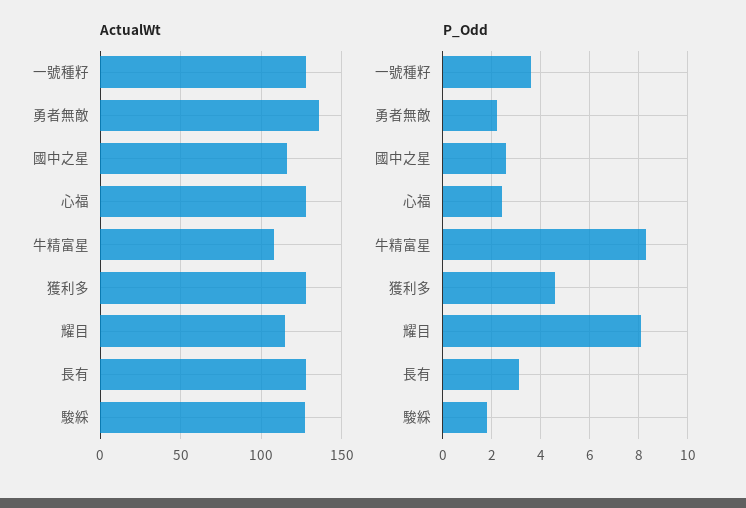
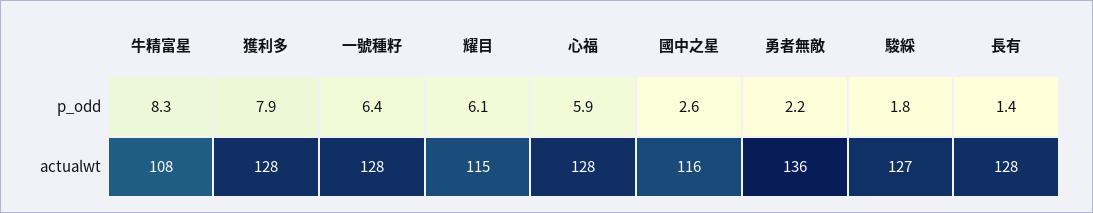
P_Odd, 一號種籽: 3.5 -> 6.4
P_Odd, 心福: 2.5 -> 5.9
P_Odd, 獲利多: 4.5 -> 7.9
P_Odd, 耀目: 8 -> 6.1
P_Odd, 長有: 3 -> 1.4

